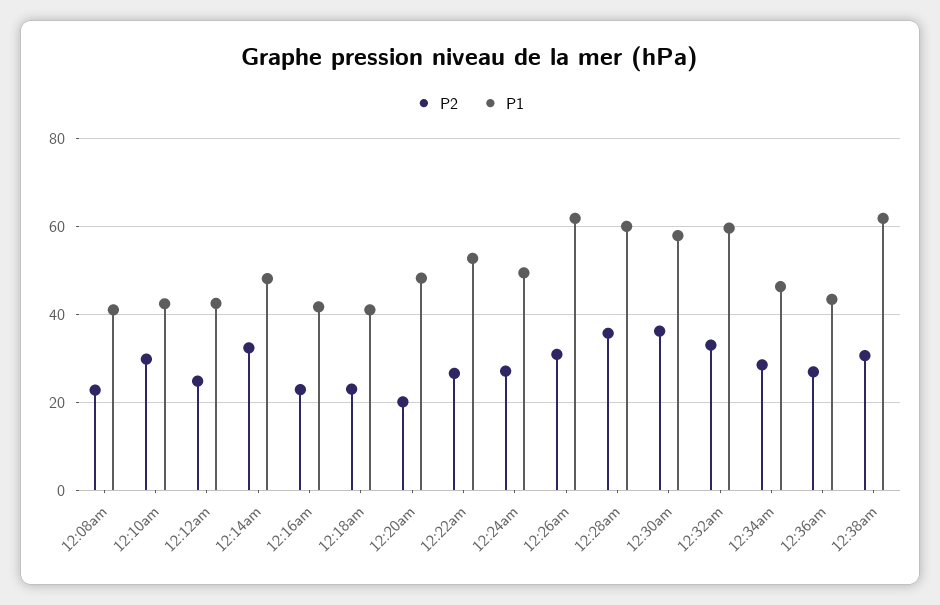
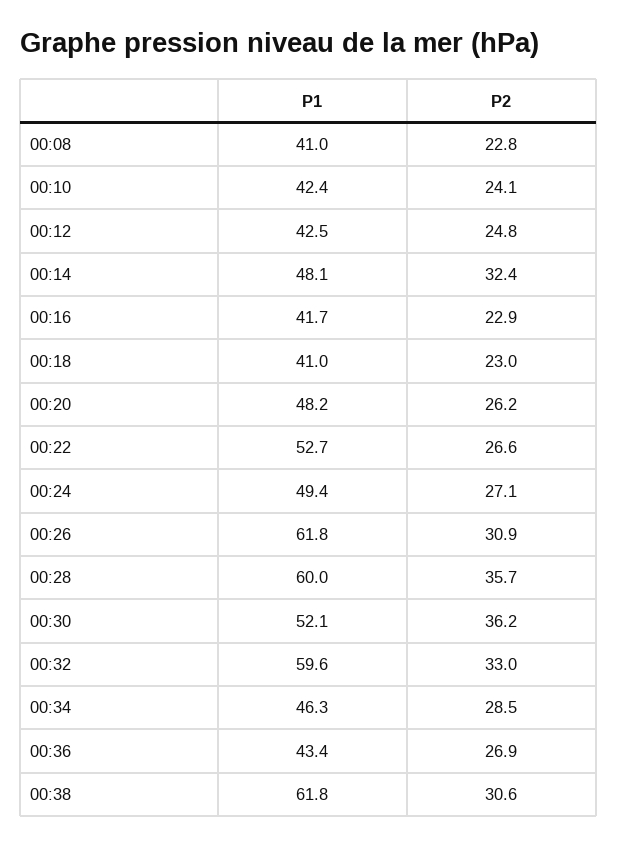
P2, 12:10am: 30 -> 24.1
P2, 12:20am: 20 -> 26.2
P1, 12:30am: 58 -> 52.1

